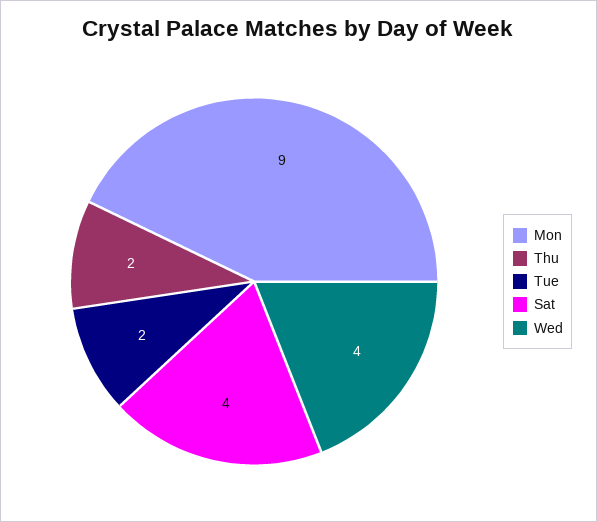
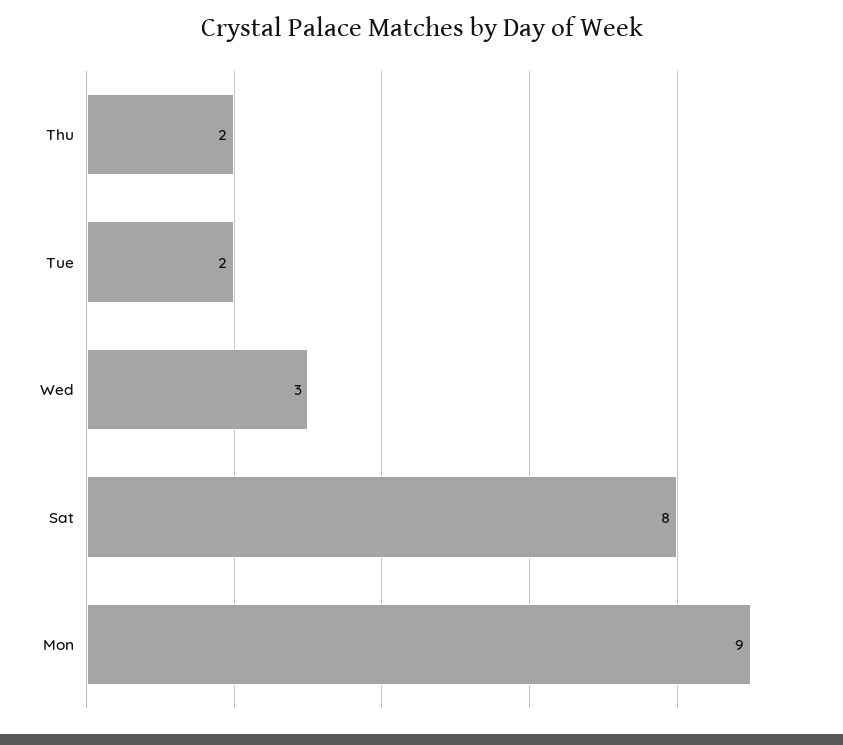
Sat: 4 -> 8
Wed: 4 -> 3

